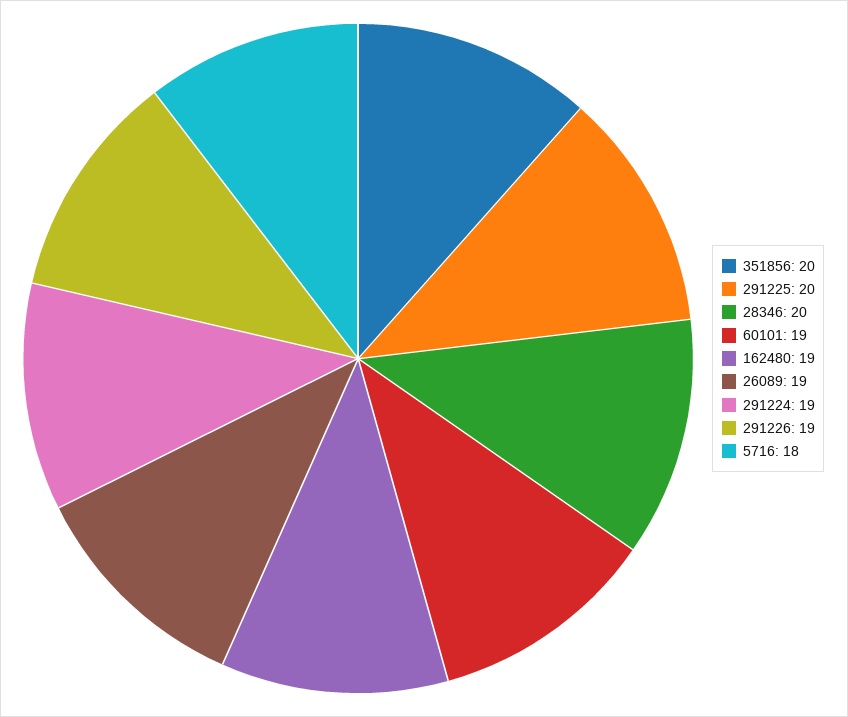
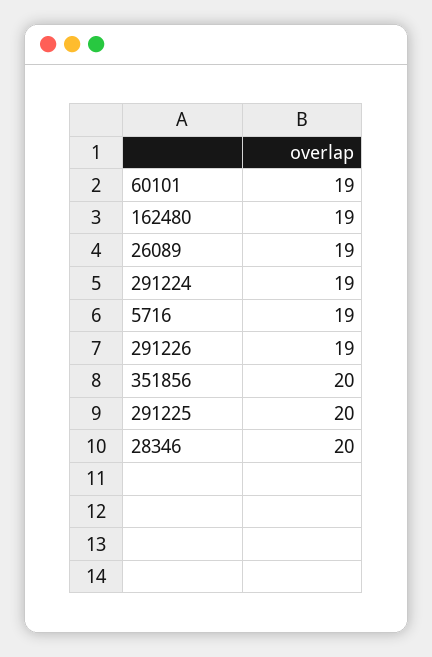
5716: 18 -> 19

